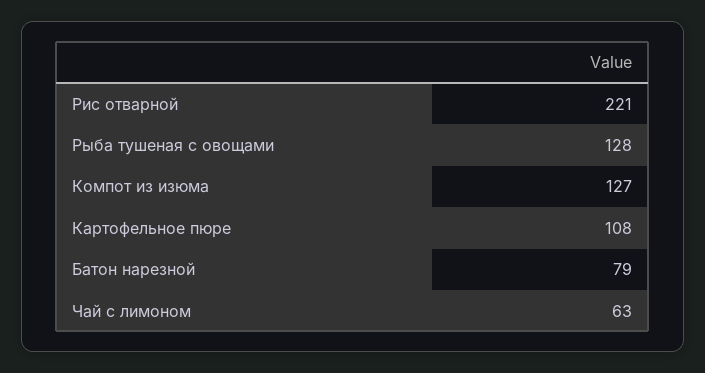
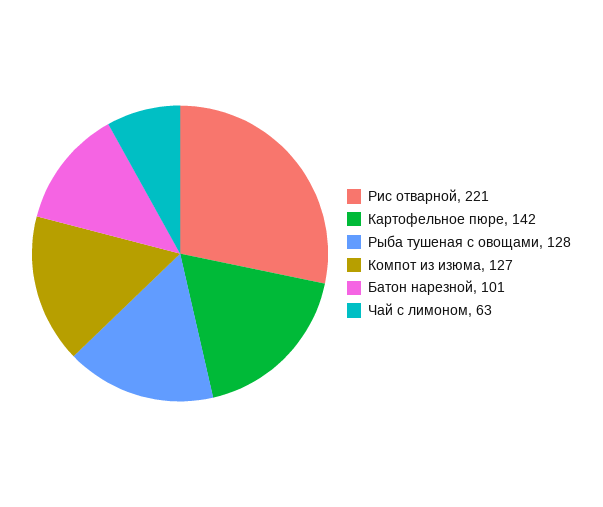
Картофельное пюре: 108 -> 142
Батон нарезной: 79 -> 101

